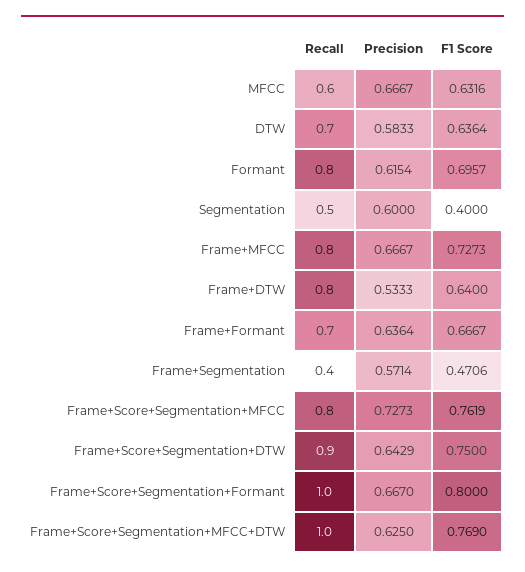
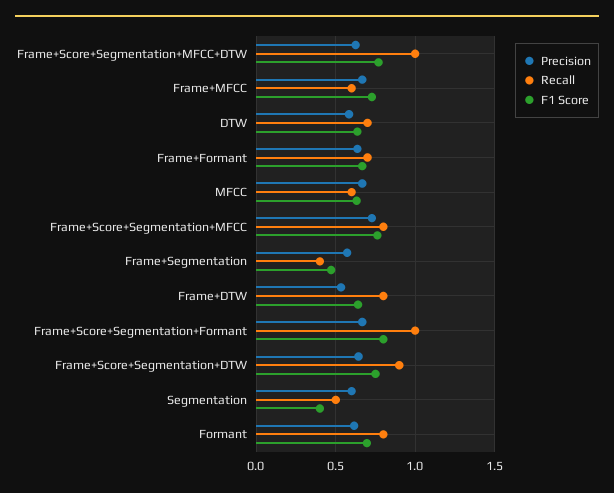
Recall, Frame+MFCC: 0.8 -> 0.6

